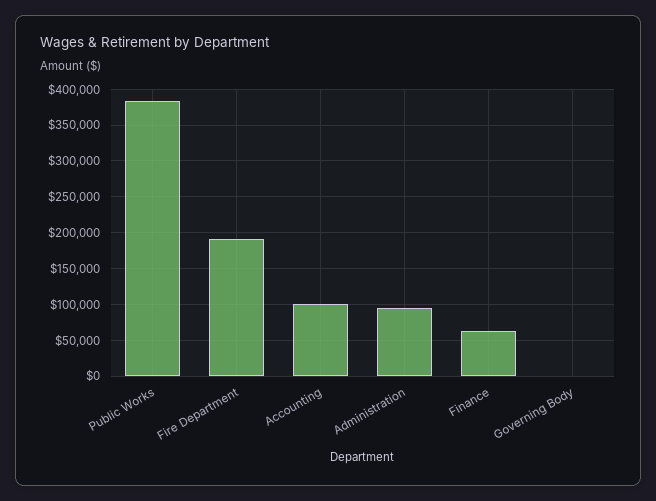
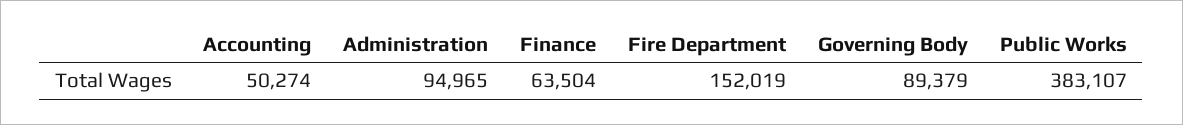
Fire Department: 190000 -> 152019
Accounting: 100000 -> 50274
Governing Body: 0 -> 89379

